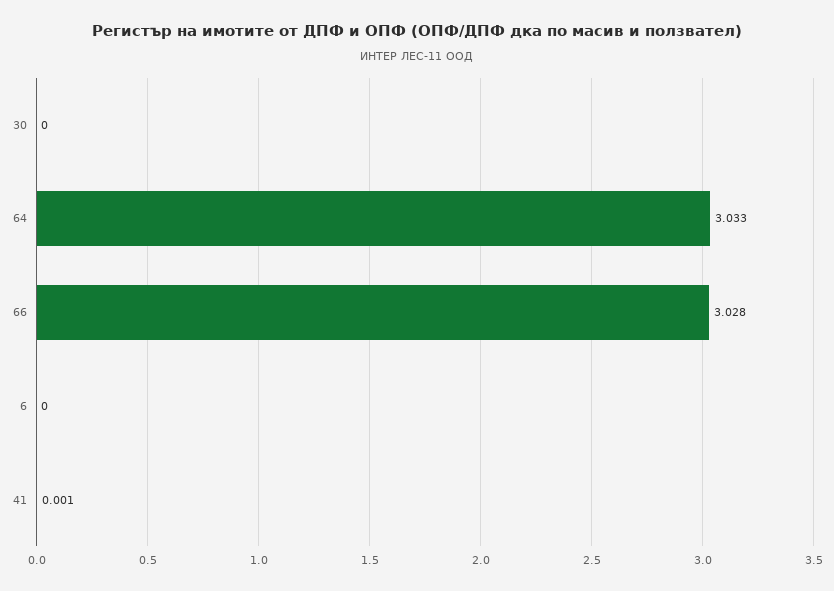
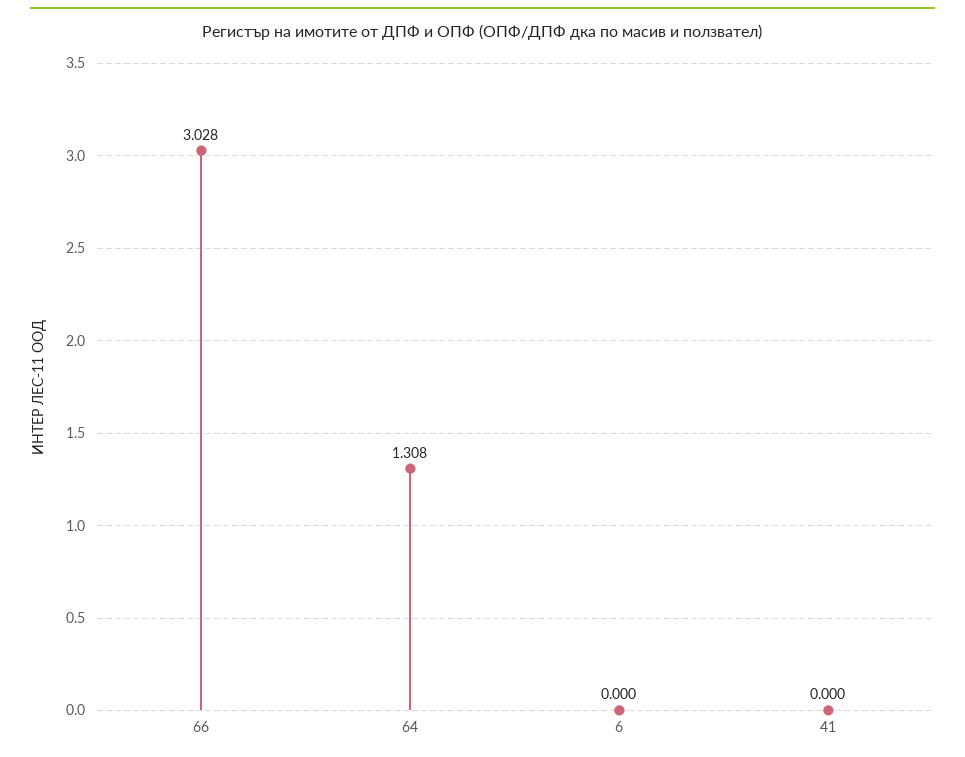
30: 0 -> none
64: 3.033 -> 1.308
41: 0.001 -> 0

